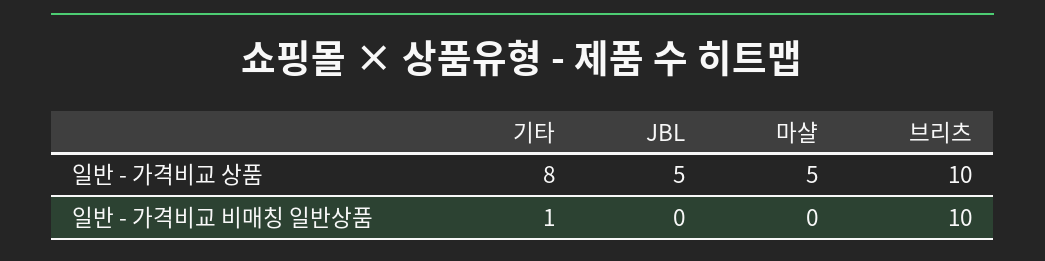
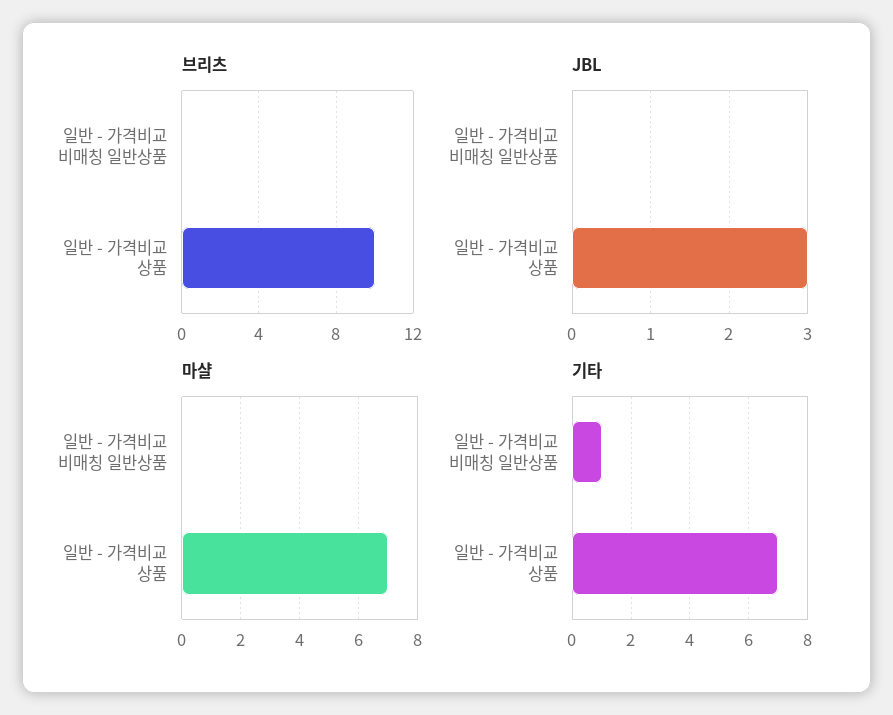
기타, 일반 - 가격비교 상품: 8 -> 7
JBL, 일반 - 가격비교 상품: 5 -> 3
마샬, 일반 - 가격비교 상품: 5 -> 7
브리츠, 일반 - 가격비교 비매칭 일반상품: 10 -> 0

